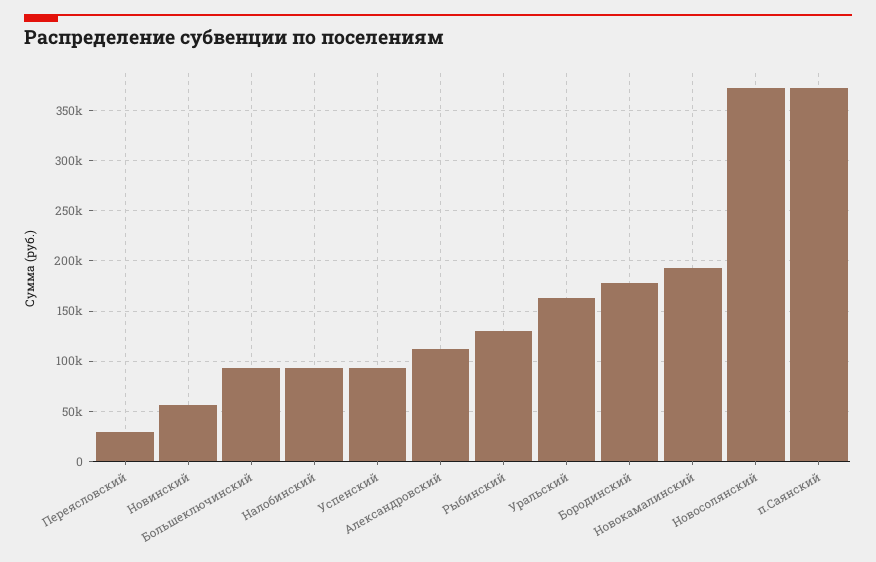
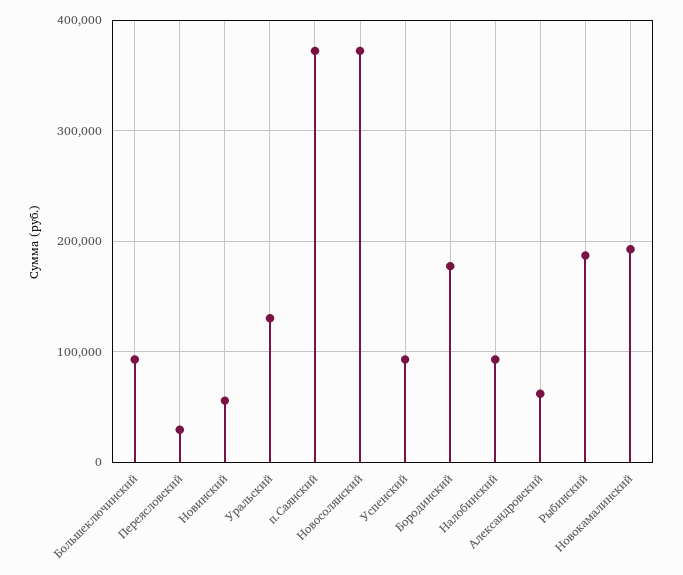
Александровский: 110000 -> 60000
Рыбинский: 130000 -> 190000
Уральский: 160000 -> 130000

